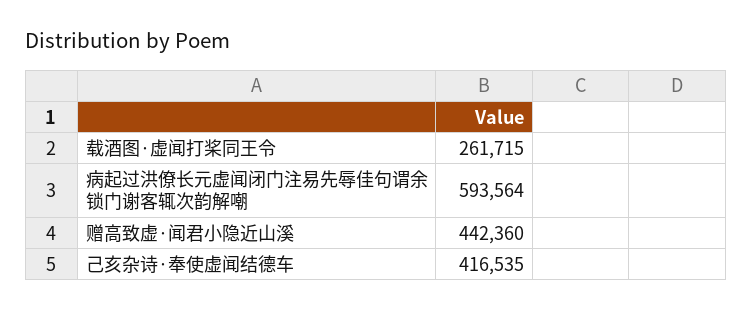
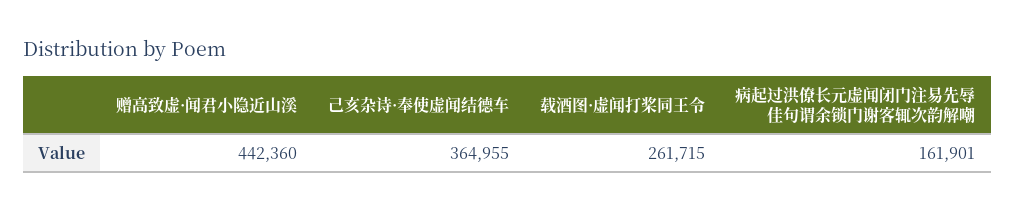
病起过洪僚长元虚闻闭门注易先辱佳句谓余锁门谢客辄次韵解嘲: 593564 -> 161901
己亥杂诗·奉使虚闻结德车: 416535 -> 364955

